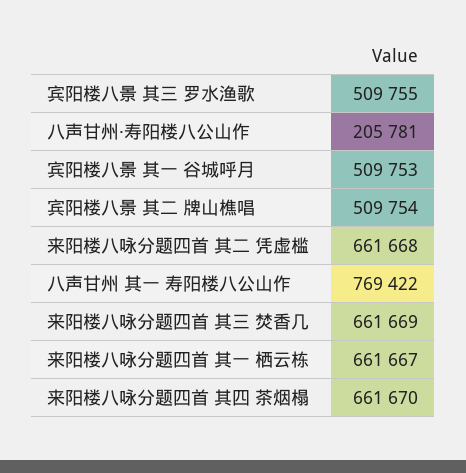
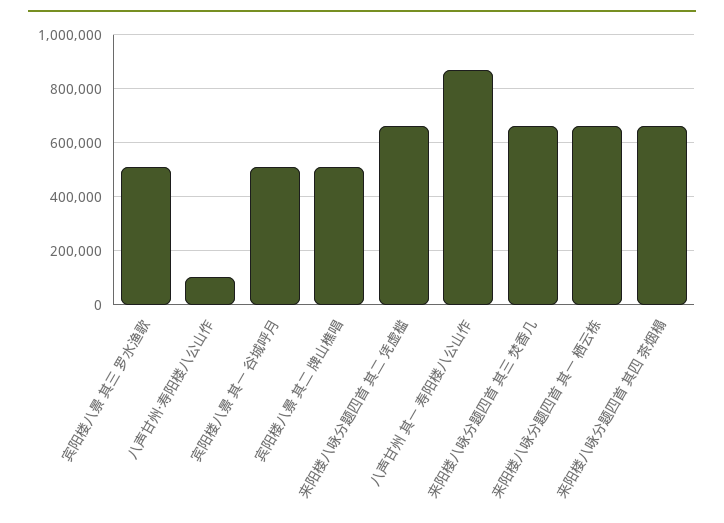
八声甘州·寿阳楼八公山作: 205781 -> 100000
八声甘州 其一 寿阳楼八公山作: 769422 -> 875000

